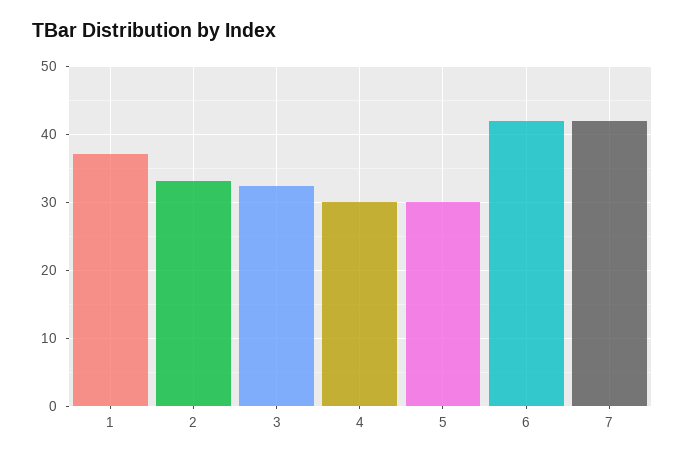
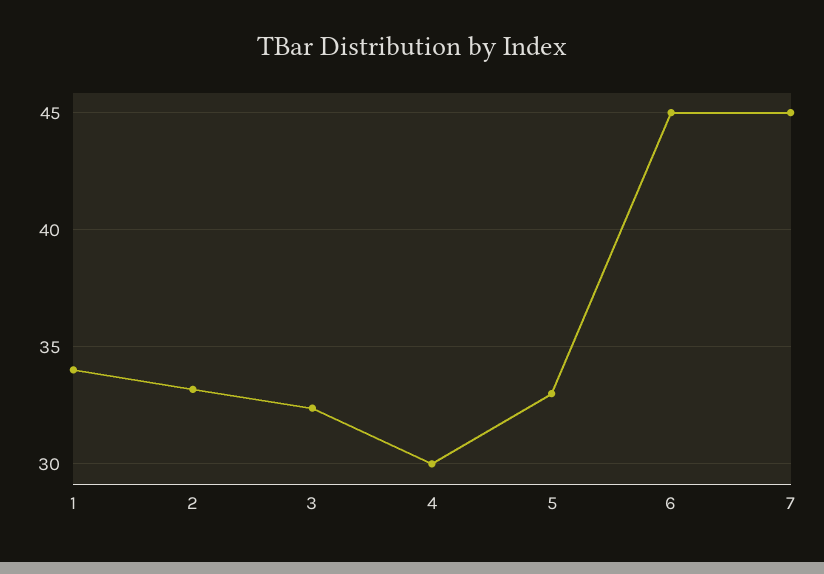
1: 37 -> 34
5: 30 -> 33
6: 42 -> 45
7: 42 -> 45

